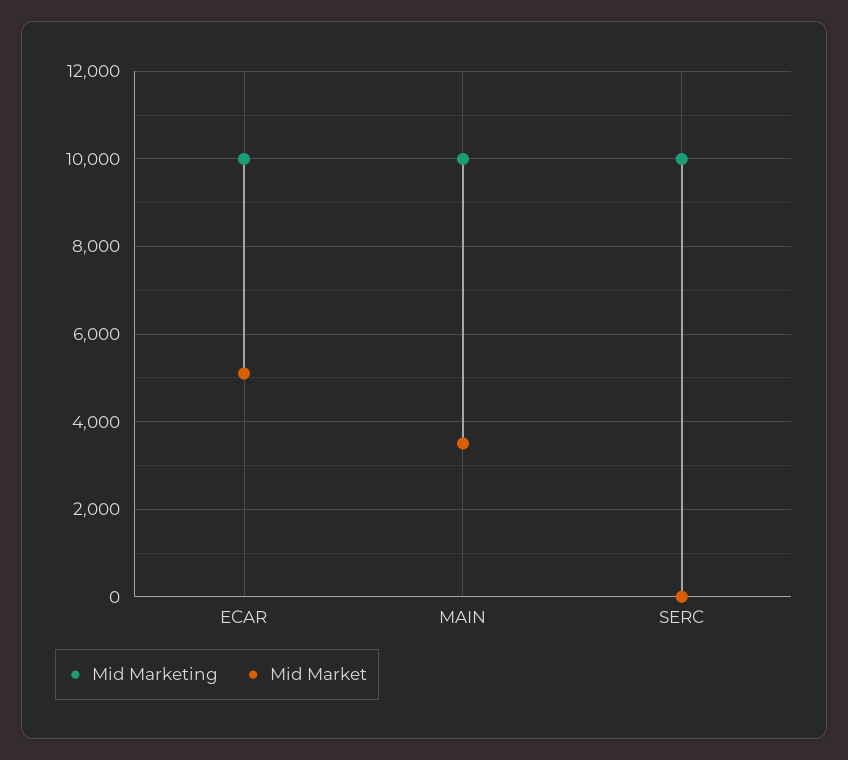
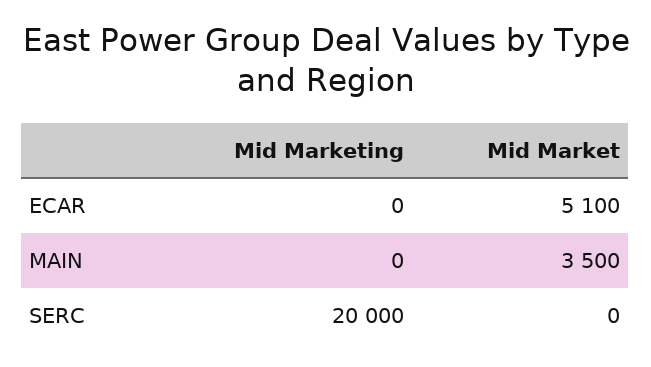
Mid Marketing, ECAR: 10000 -> 0
Mid Marketing, MAIN: 10000 -> 0
Mid Marketing, SERC: 10000 -> 20000

